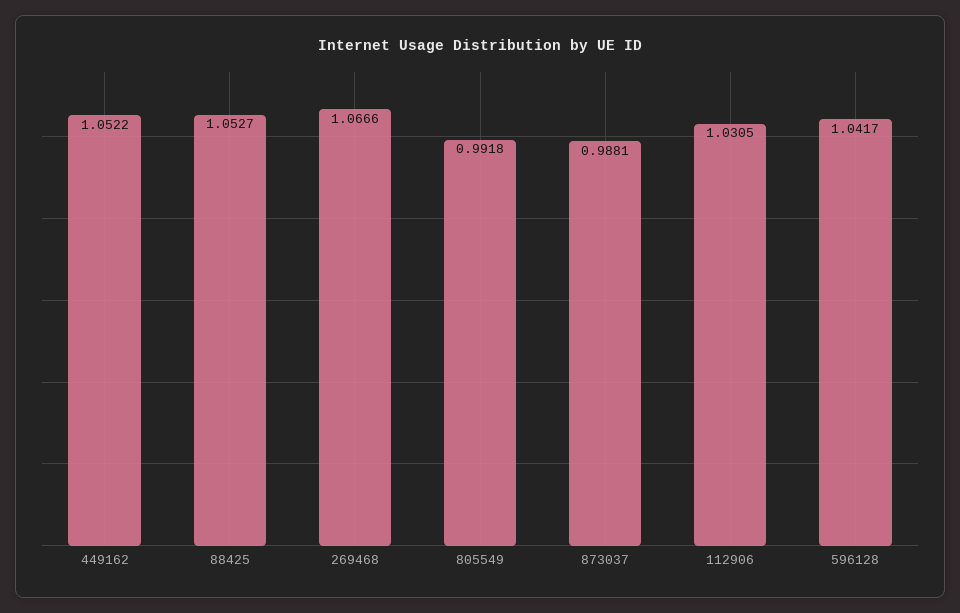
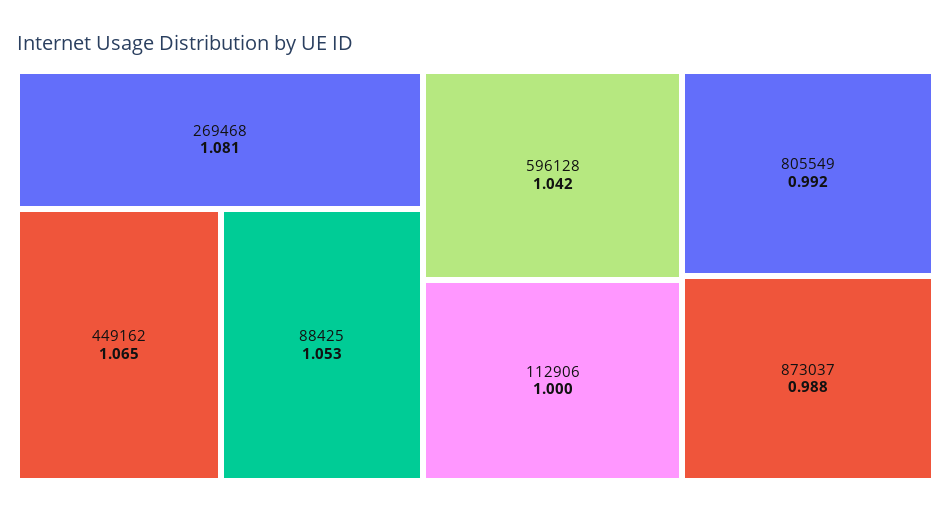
449162: 1.0522 -> 1.065
269468: 1.0666 -> 1.081
112906: 1.0305 -> 1

